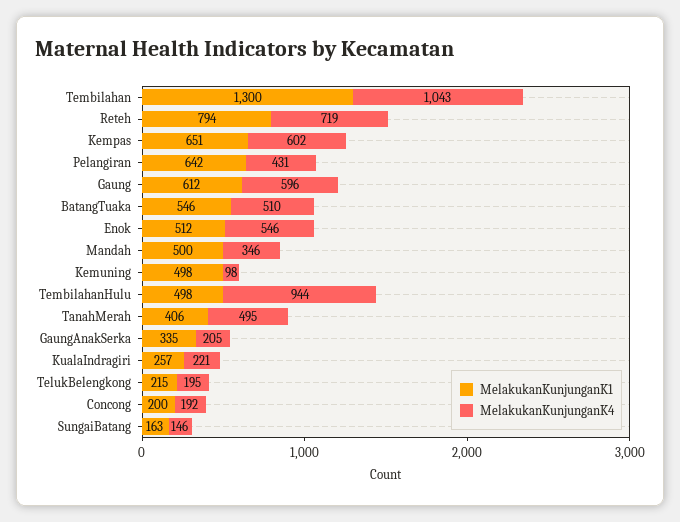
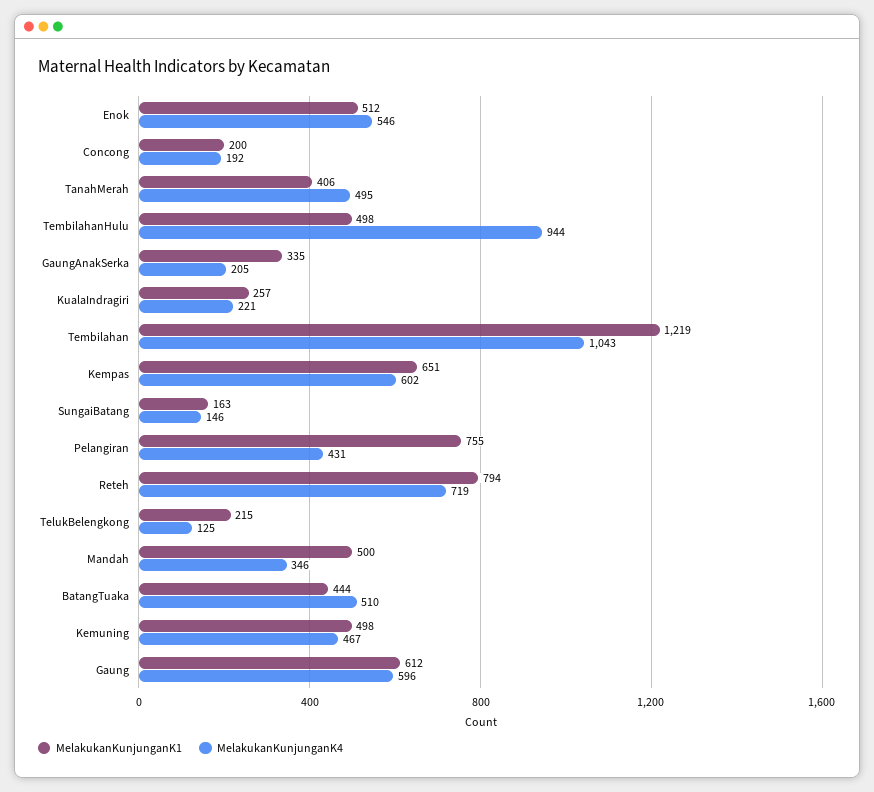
MelakukanKunjunganK1, Tembilahan: 1300 -> 1219
MelakukanKunjunganK1, Pelangiran: 642 -> 755
MelakukanKunjunganK1, BatangTuaka: 546 -> 444
MelakukanKunjunganK4, Kemuning: 98 -> 467
MelakukanKunjunganK4, TelukBelengkong: 195 -> 125

